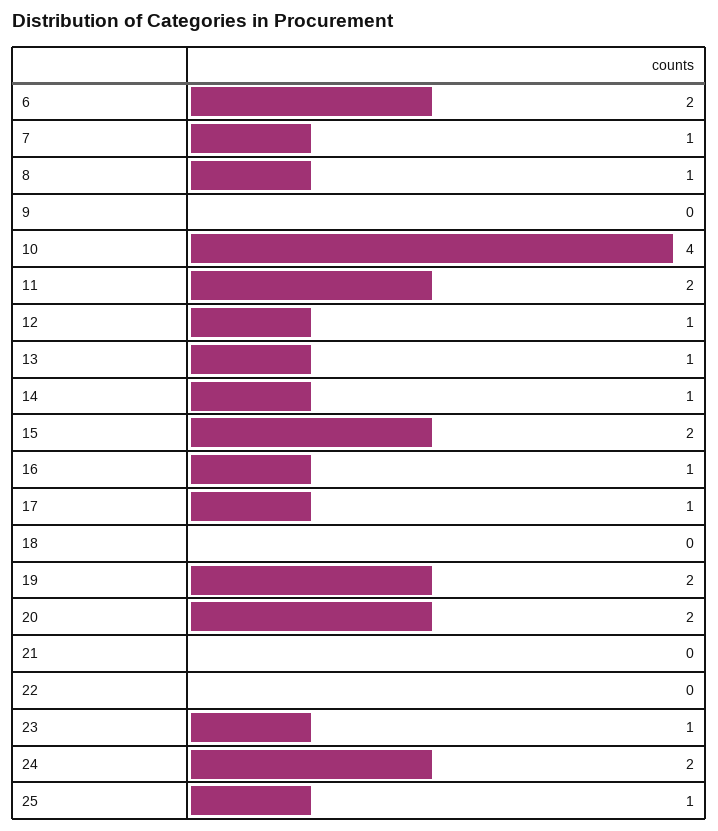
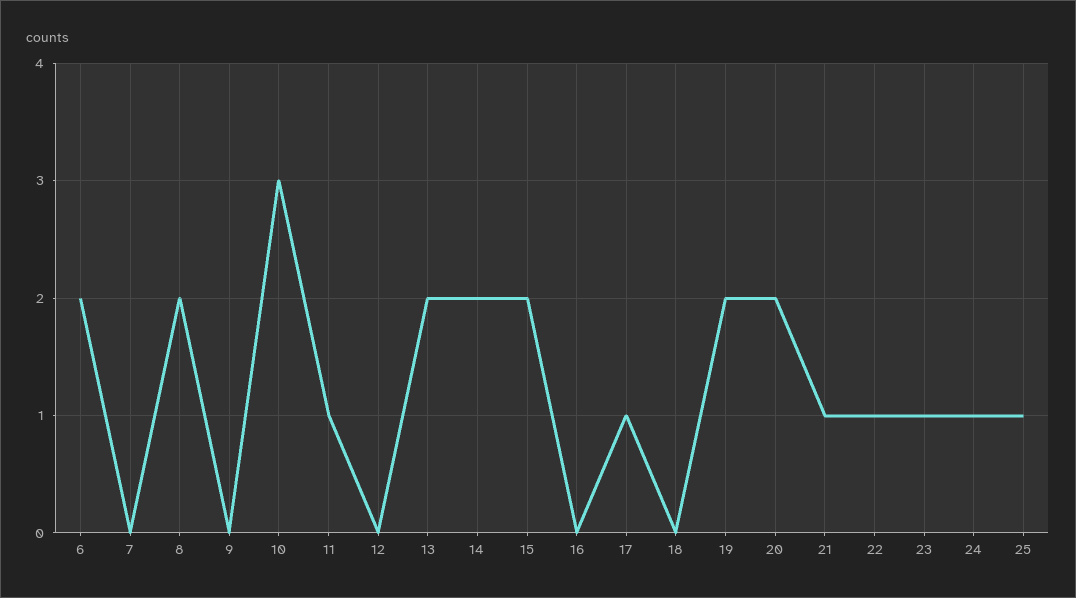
7: 1 -> 0
8: 1 -> 2
10: 4 -> 3
11: 2 -> 1
12: 1 -> 0
13: 1 -> 2
14: 1 -> 2
16: 1 -> 0
21: 0 -> 1
22: 0 -> 1
24: 2 -> 1

